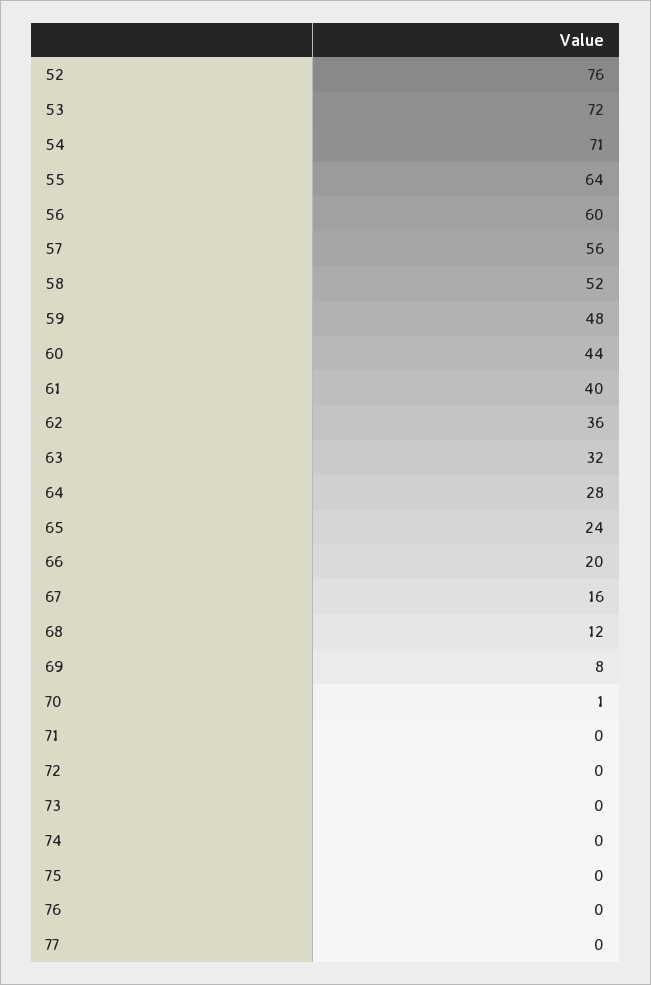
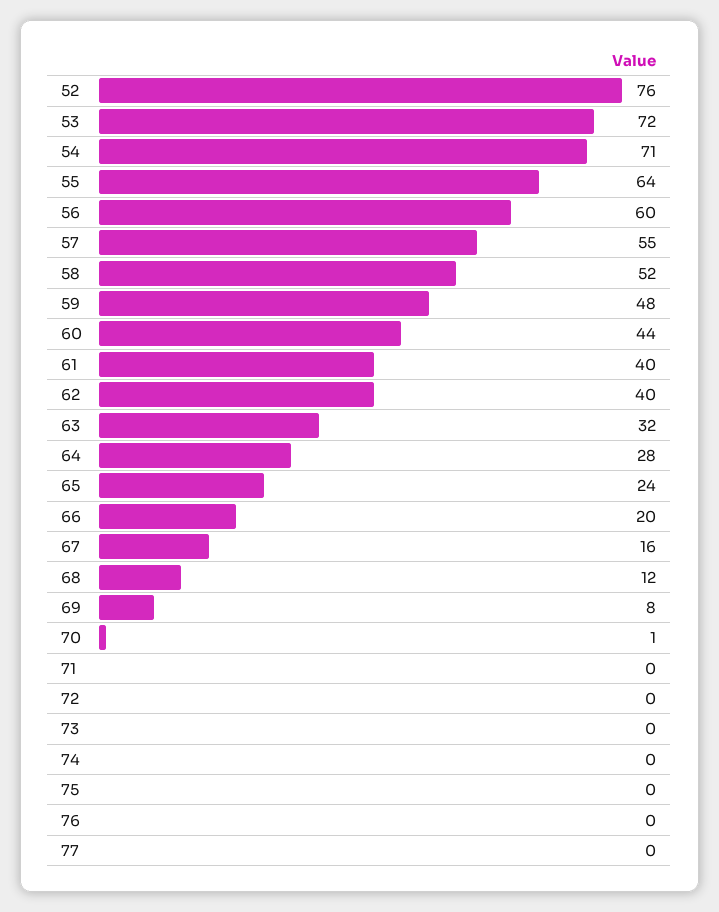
57: 56 -> 55
62: 36 -> 40

